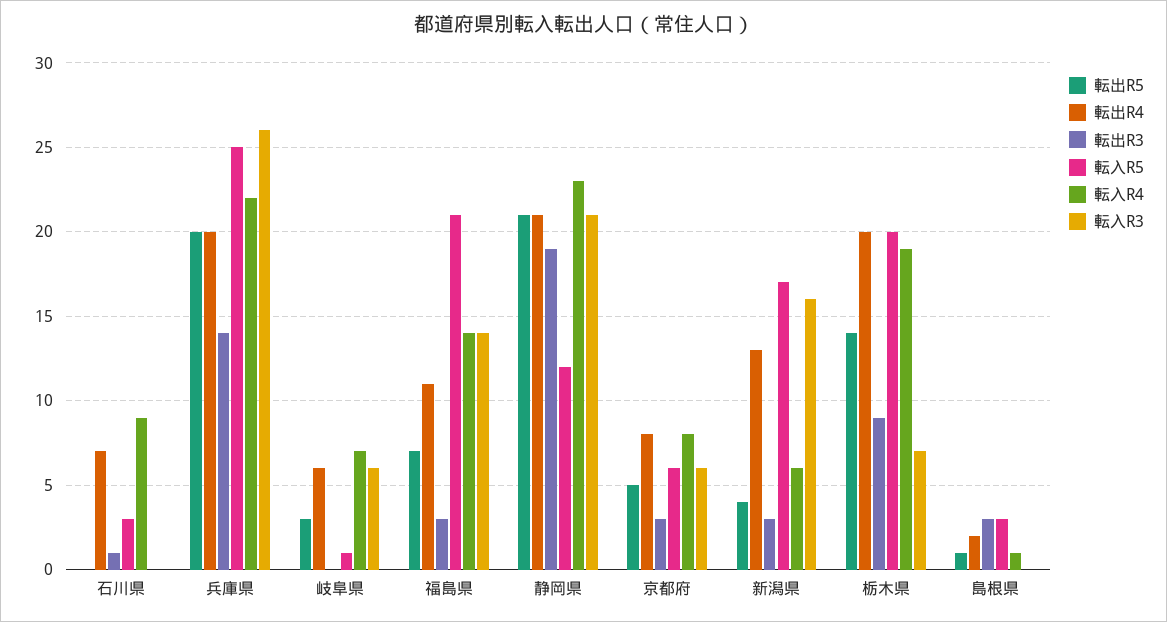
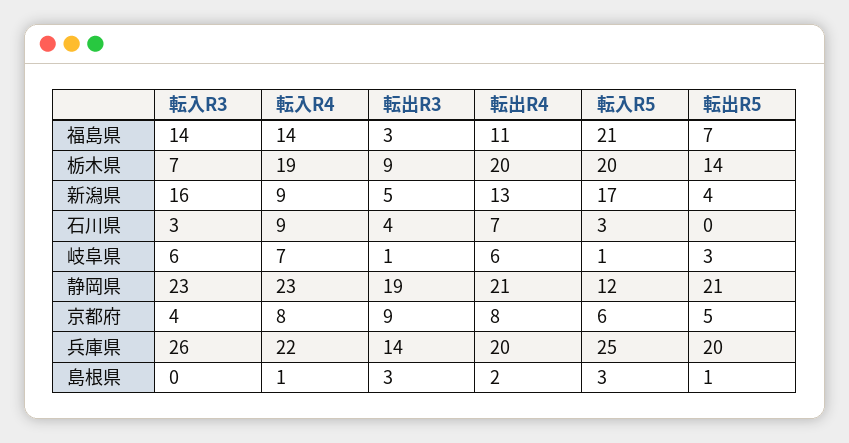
転出R3, 石川県: 1 -> 4
転入R3, 石川県: 0 -> 3
転出R3, 岐阜県: 0 -> 1
転入R3, 静岡県: 21 -> 23
転出R3, 京都府: 3 -> 9
転入R3, 京都府: 6 -> 4
転出R3, 新潟県: 3 -> 5
転入R4, 新潟県: 6 -> 9

